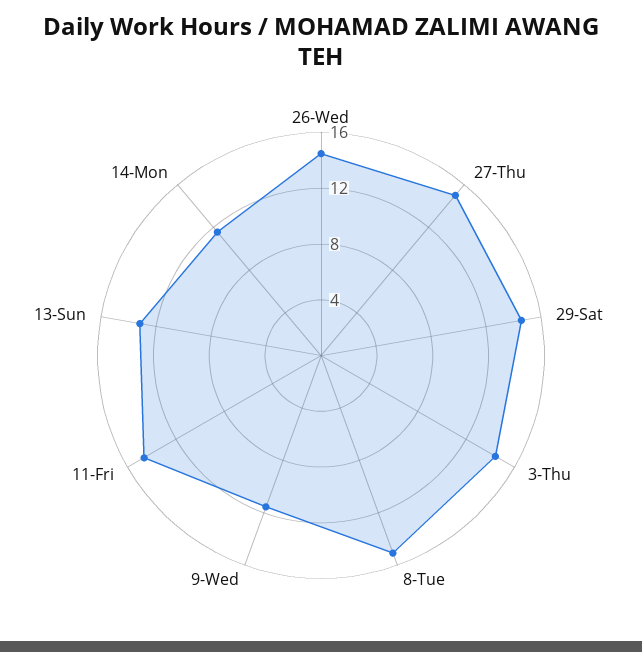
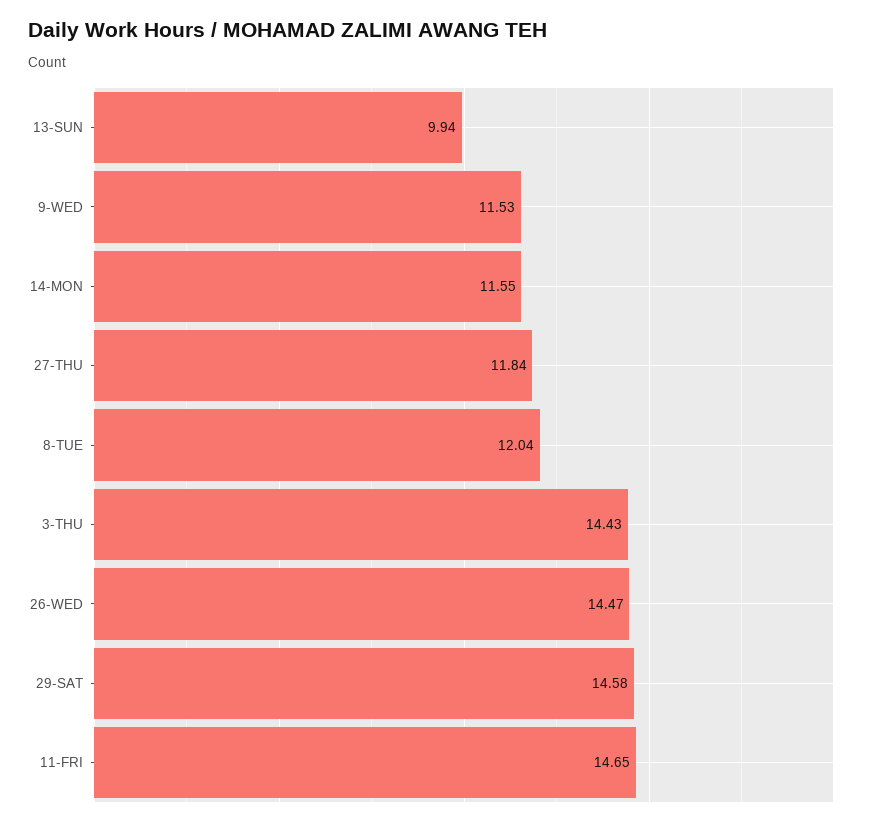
27-Thu: 15 -> 11.84
8-Tue: 15 -> 12.04
13-Sun: 13 -> 9.94

